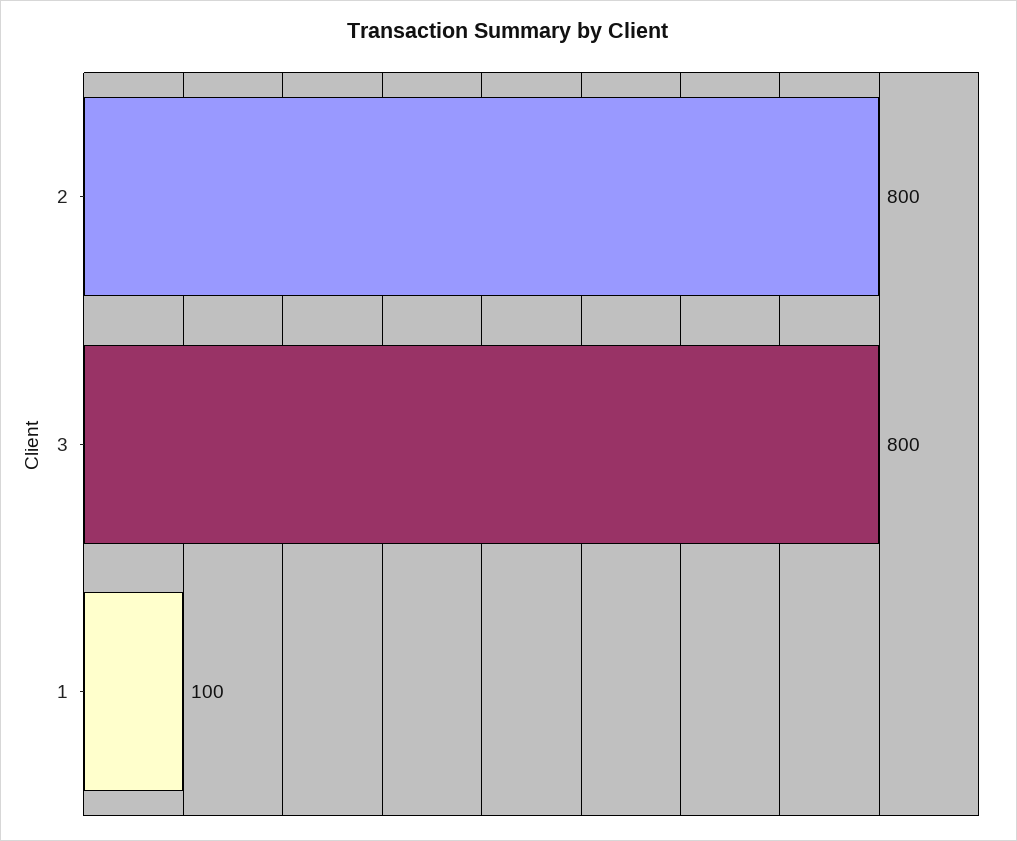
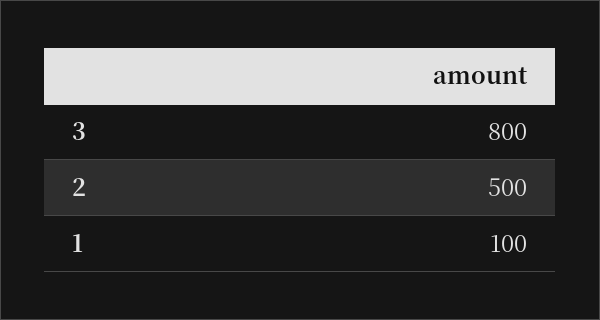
2: 800 -> 500

